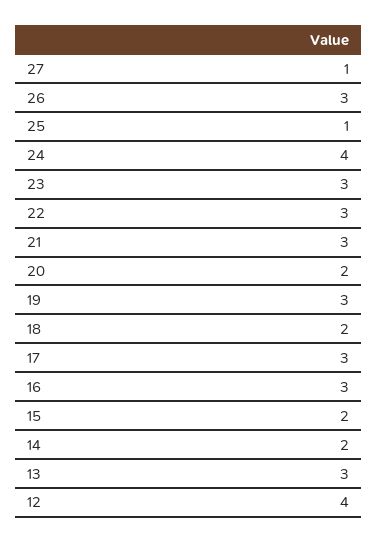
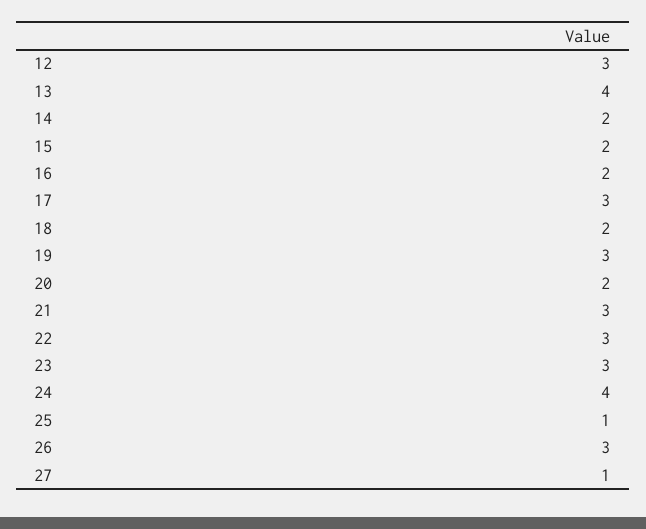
16: 3 -> 2
13: 3 -> 4
12: 4 -> 3

